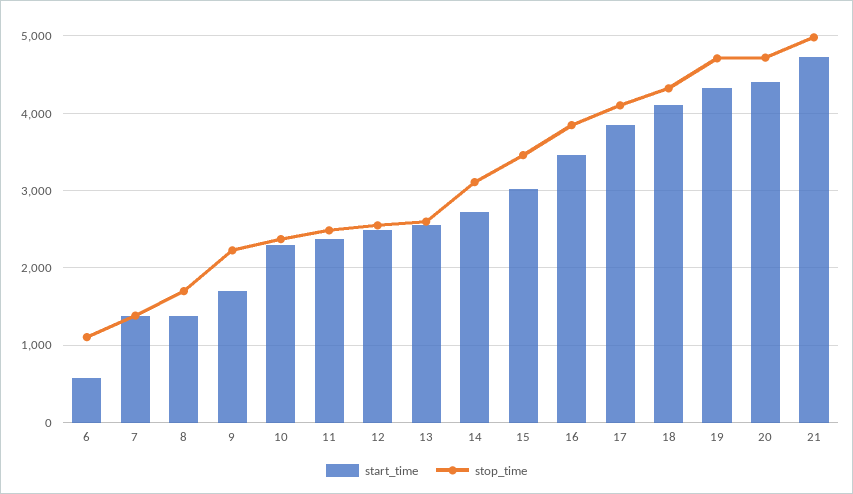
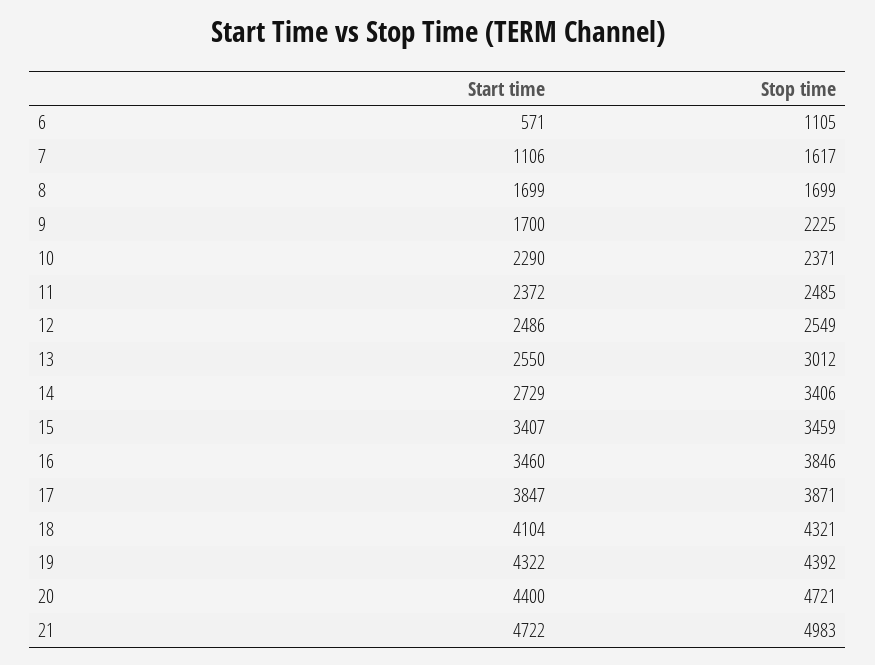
start_time, 7: 1400 -> 1106
stop_time, 7: 1400 -> 1617
start_time, 8: 1400 -> 1699
stop_time, 13: 2600 -> 3012
stop_time, 14: 3100 -> 3406
start_time, 15: 3000 -> 3407
stop_time, 17: 4100 -> 3871
stop_time, 19: 4700 -> 4392

